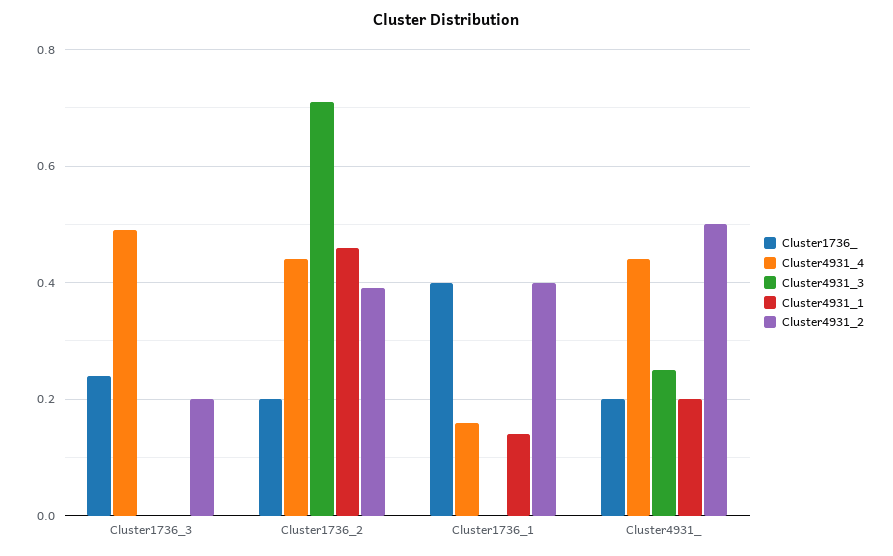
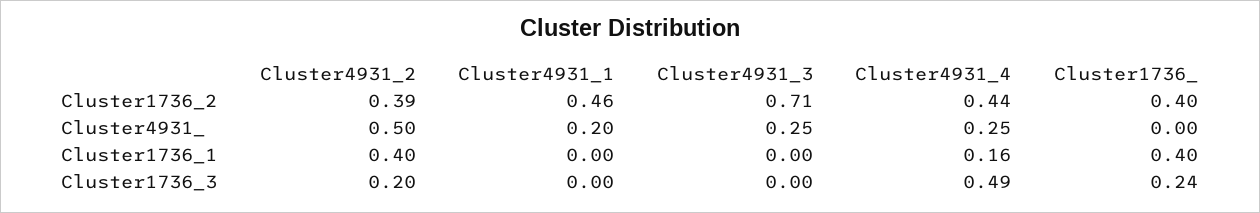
Cluster1736_, Cluster1736_2: 0.2 -> 0.4
Cluster4931_1, Cluster1736_1: 0.15 -> 0
Cluster1736_, Cluster4931_: 0.2 -> 0
Cluster4931_4, Cluster4931_: 0.45 -> 0.25

